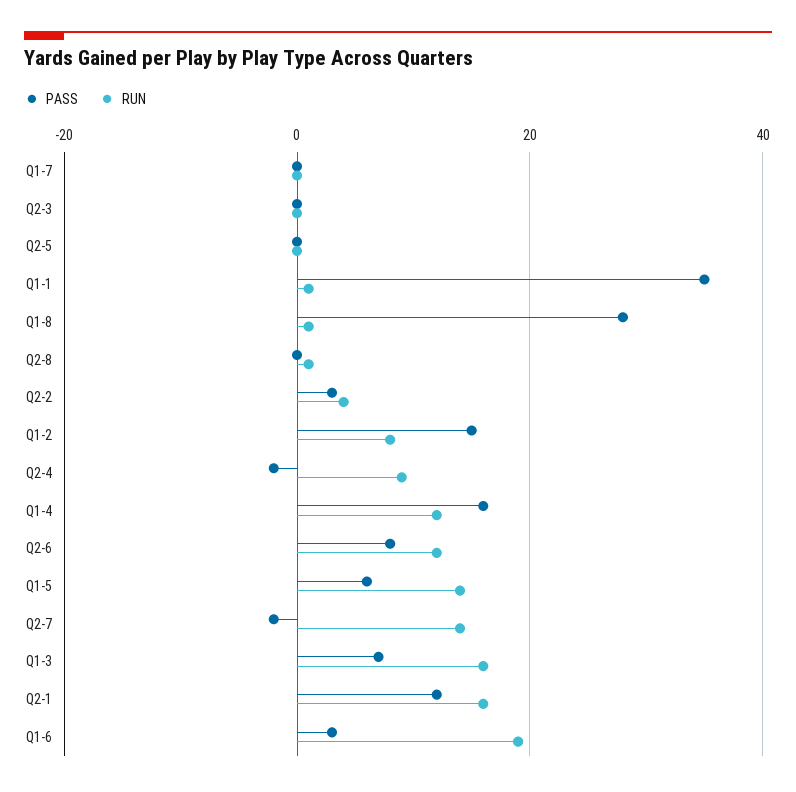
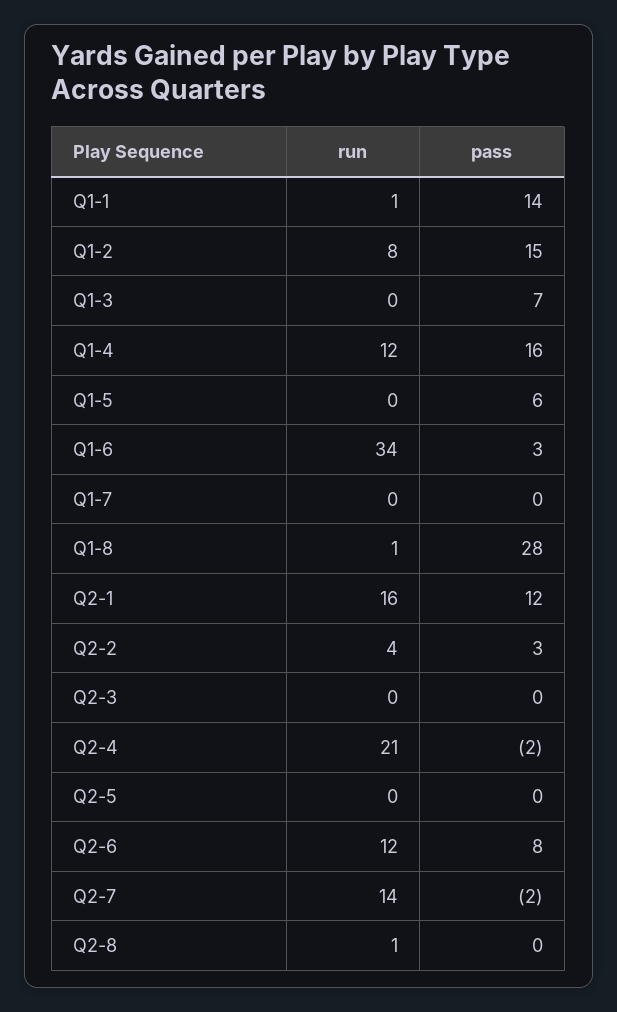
PASS, Q1-1: 35 -> 14
RUN, Q2-4: 10 -> 21
RUN, Q1-5: 15 -> 0
RUN, Q1-3: 15 -> 0
RUN, Q1-6: 20 -> 34

